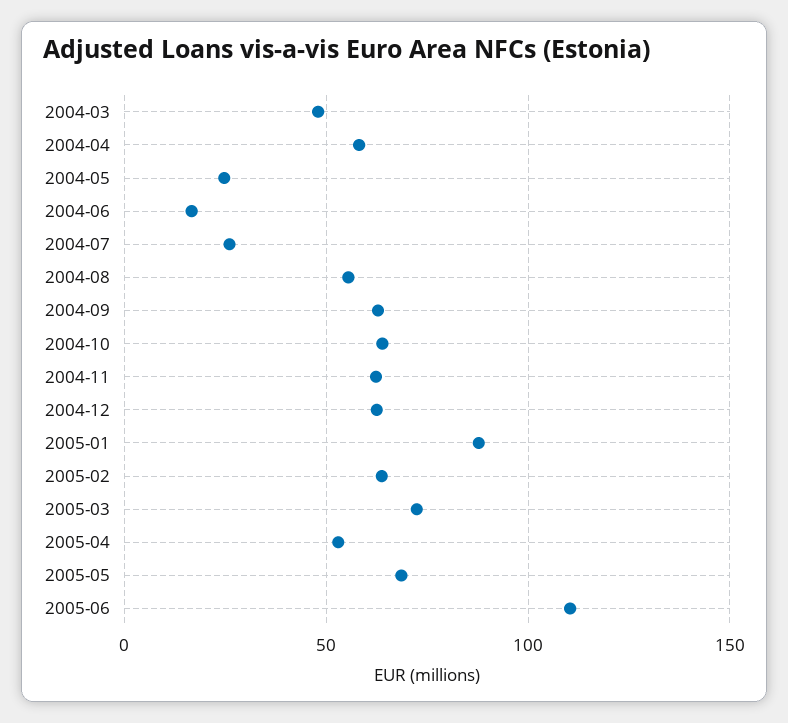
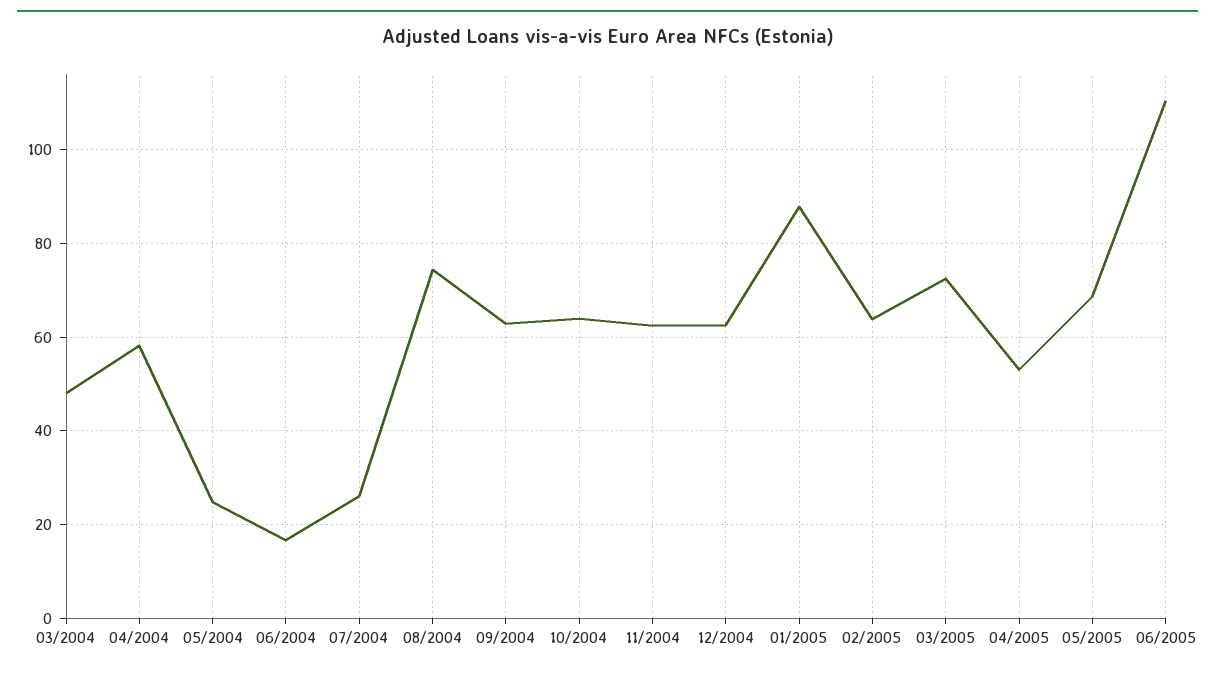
2004-08: 55 -> 74

